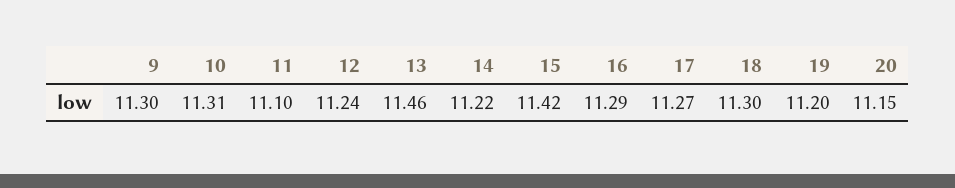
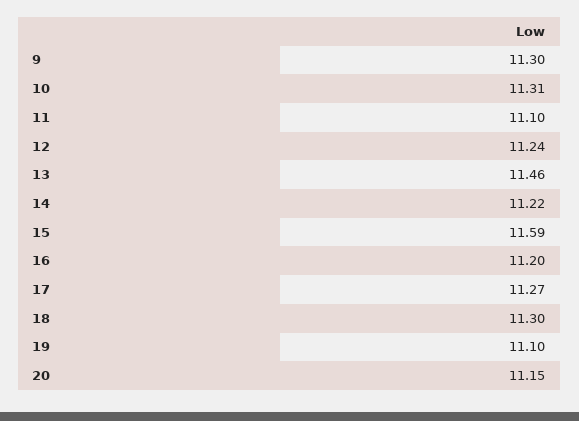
15: 11.42 -> 11.59
16: 11.29 -> 11.2
19: 11.2 -> 11.1

